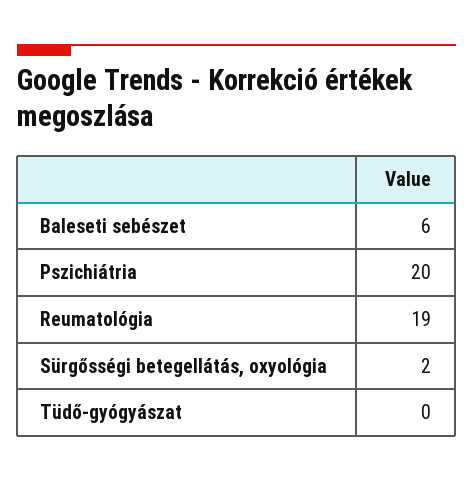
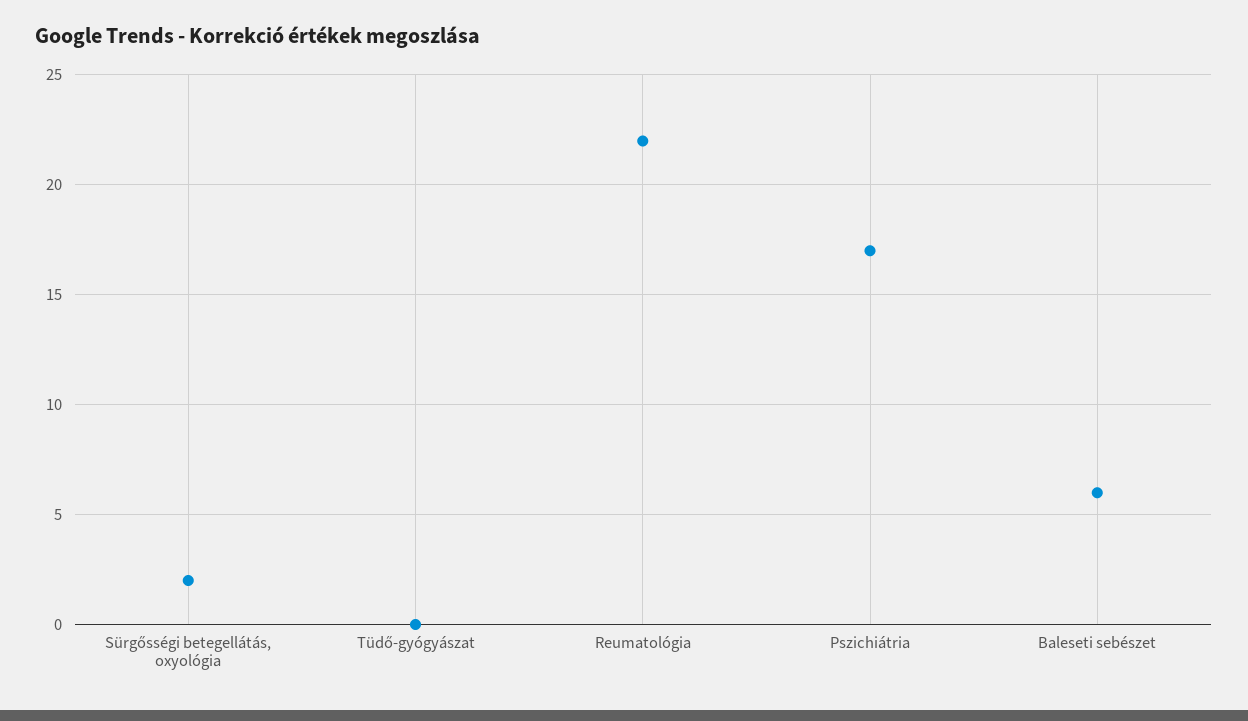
Pszichiátria: 20 -> 17
Reumatológia: 19 -> 22

